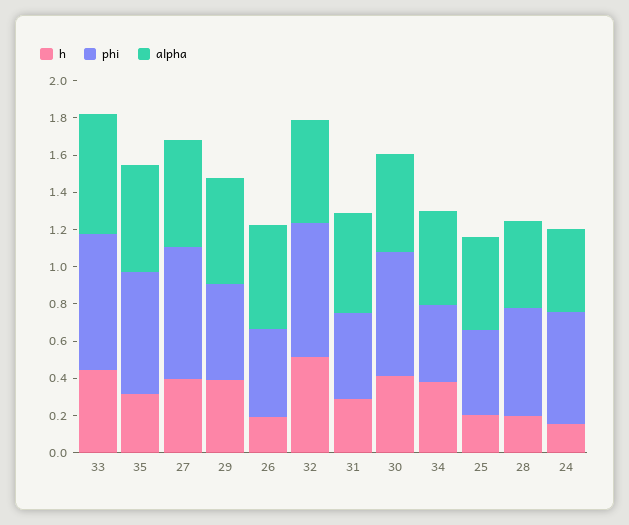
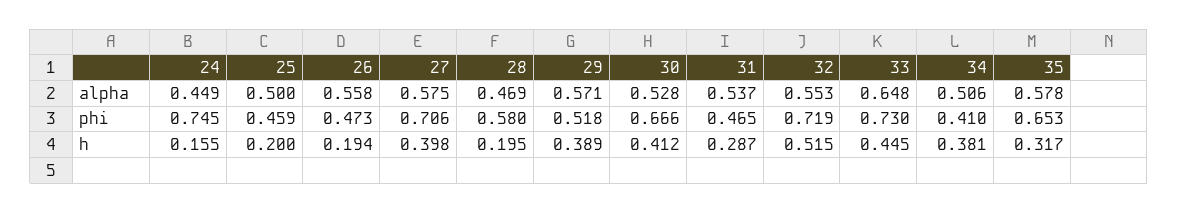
phi, 24: 0.6 -> 0.745

